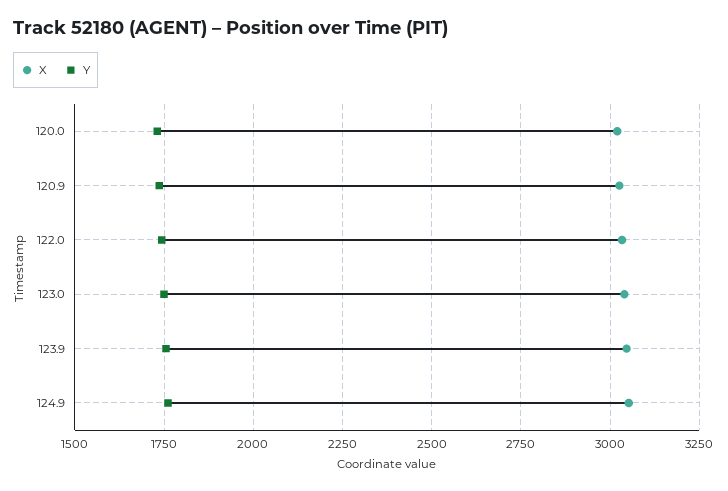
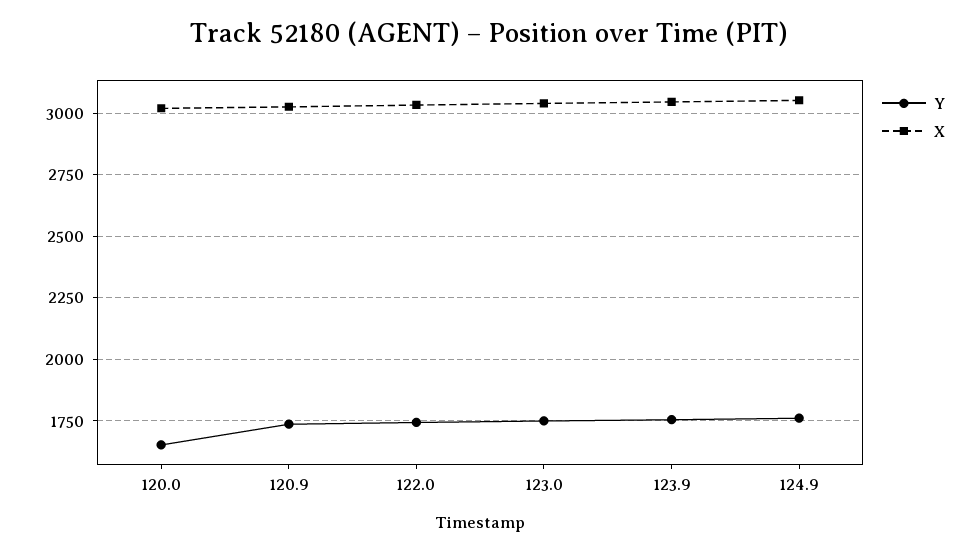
Y, 120.0: 1725 -> 1650

